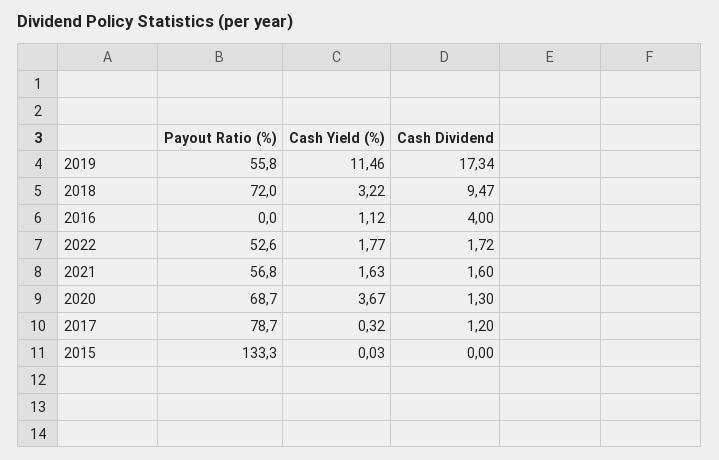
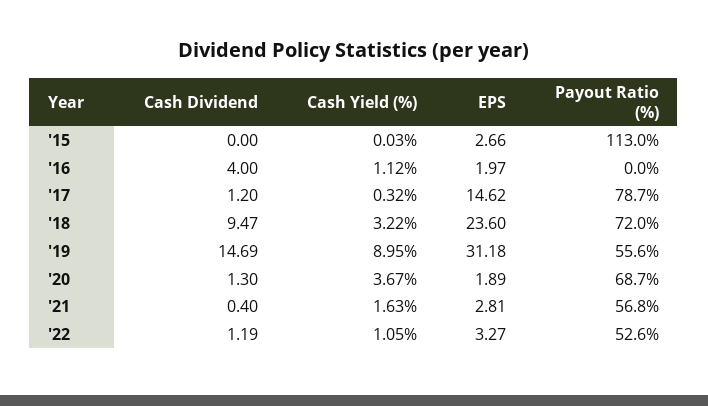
Payout Ratio (%), 2019: 55.8 -> 55.6
Cash Yield (%), 2019: 11.46 -> 8.95
Cash Dividend, 2019: 17.34 -> 14.69
Cash Yield (%), 2022: 1.77 -> 1.05
Cash Dividend, 2022: 1.72 -> 1.19
Cash Dividend, 2021: 1.6 -> 0.4
Payout Ratio (%), 2015: 133.3 -> 113
EPS, 2015: none -> 2.66
EPS, 2016: none -> 1.97
EPS, 2017: none -> 14.62
EPS, 2018: none -> 23.6
EPS, 2019: none -> 31.18
EPS, 2020: none -> 1.89
EPS, 2021: none -> 2.81
EPS, 2022: none -> 3.27

